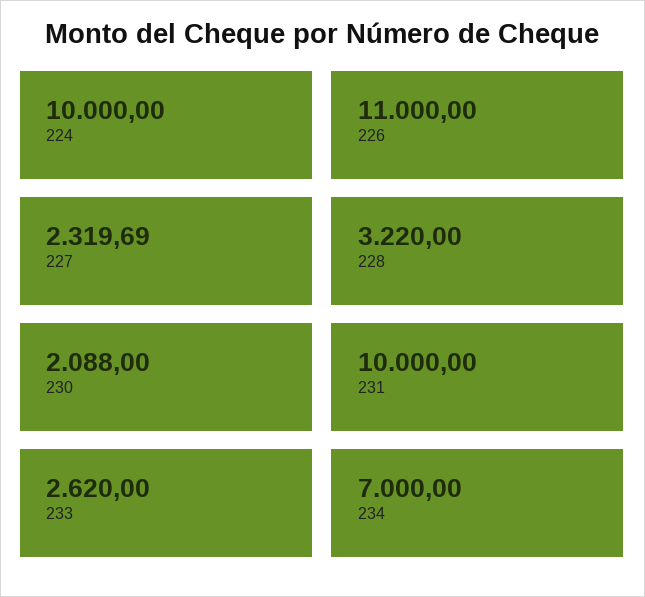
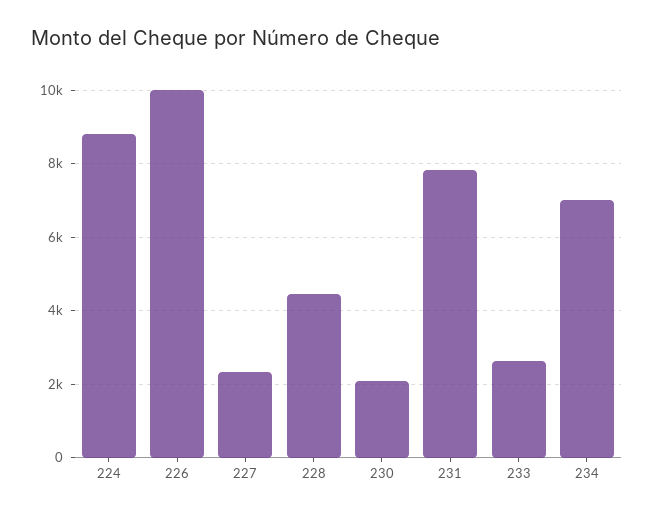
224: 10000 -> 8800
226: 11000 -> 10000
228: 3220 -> 4400
231: 10000 -> 7800

